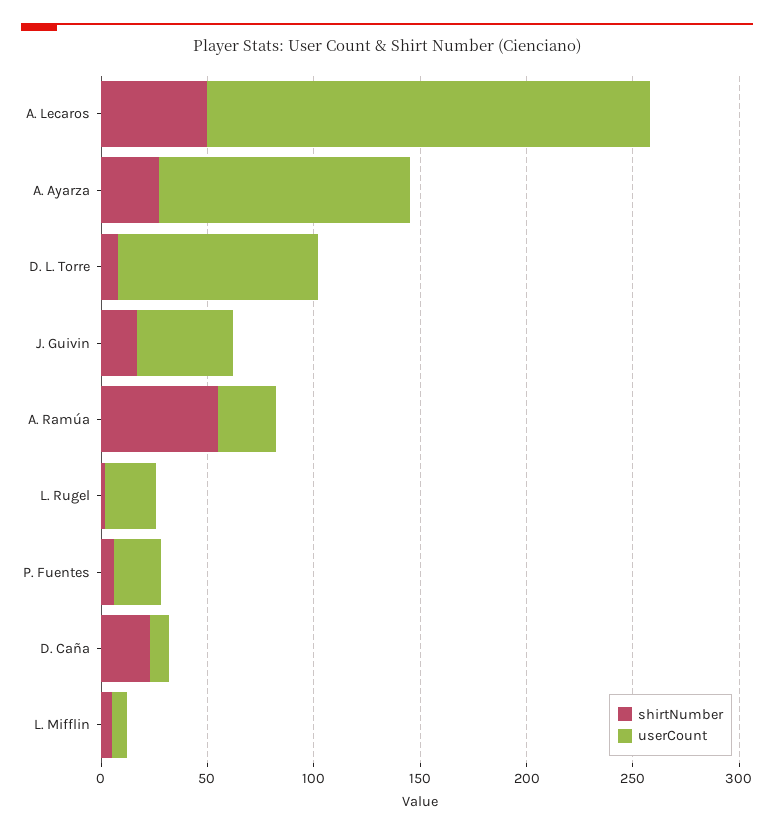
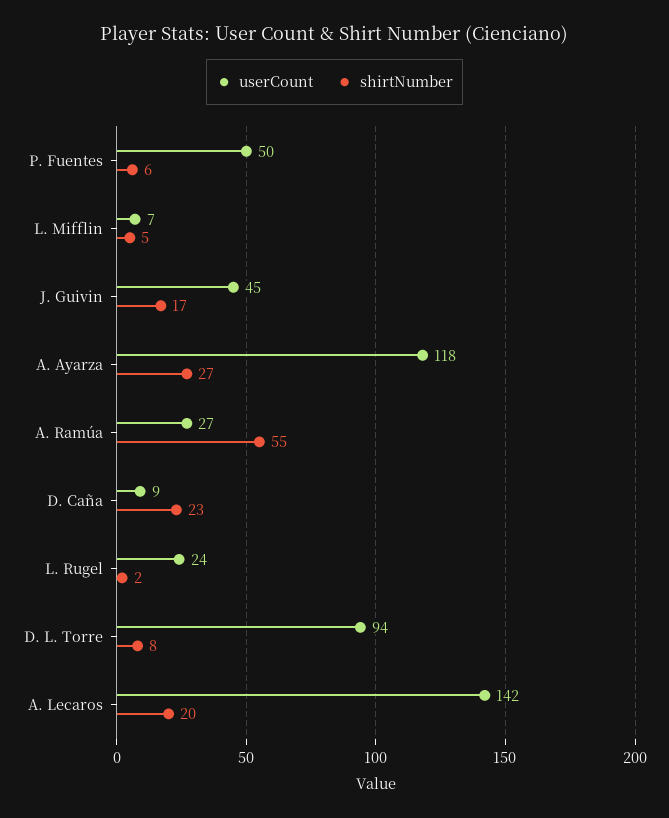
shirtNumber, A. Lecaros: 50 -> 20
userCount, A. Lecaros: 210 -> 142
userCount, P. Fuentes: 20 -> 50

